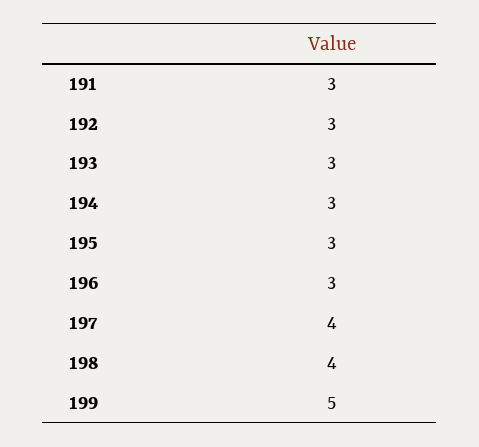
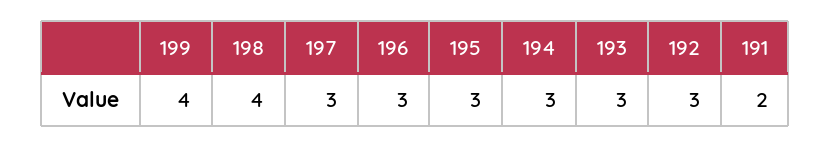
191: 3 -> 2
197: 4 -> 3
199: 5 -> 4

